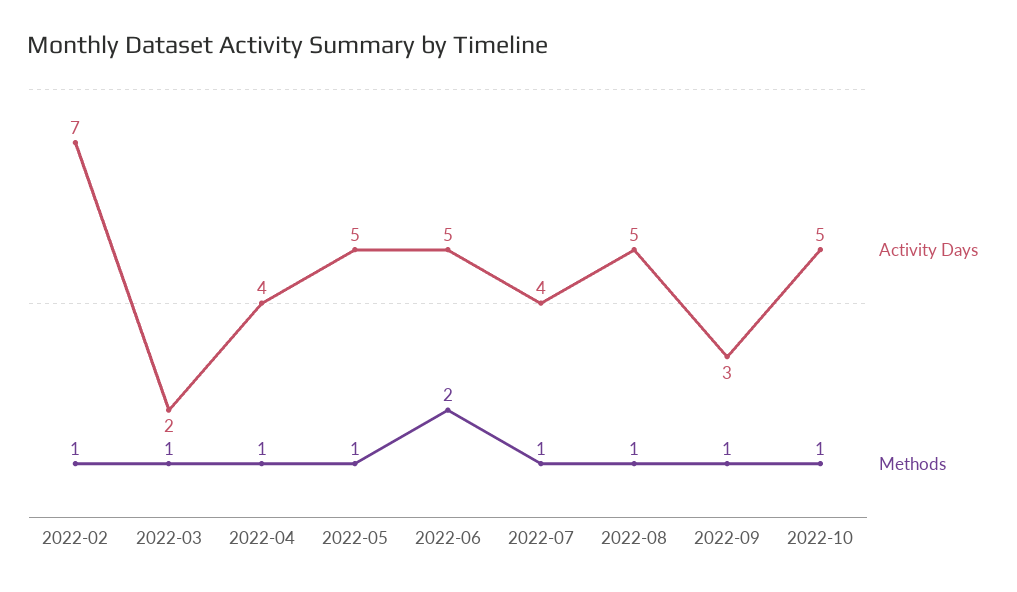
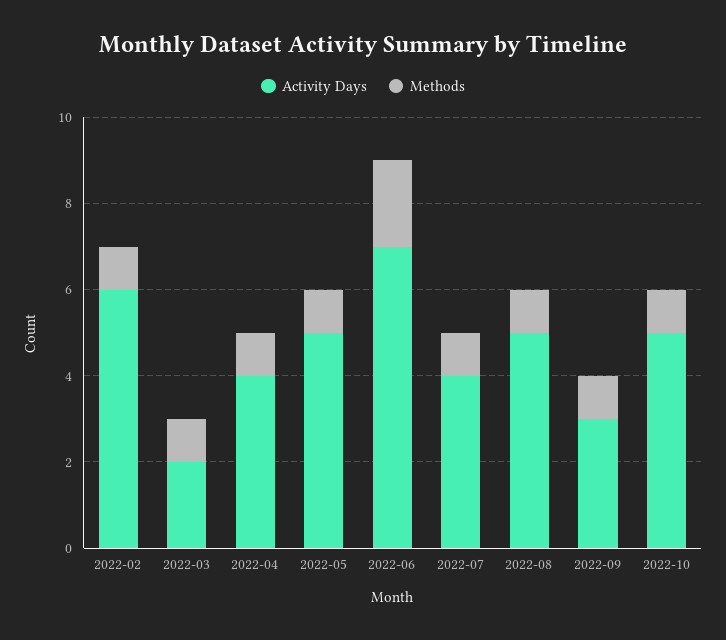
Activity Days, 2022-02: 7 -> 6
Activity Days, 2022-06: 5 -> 7

